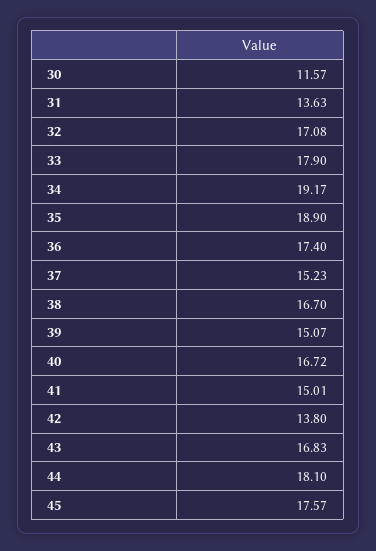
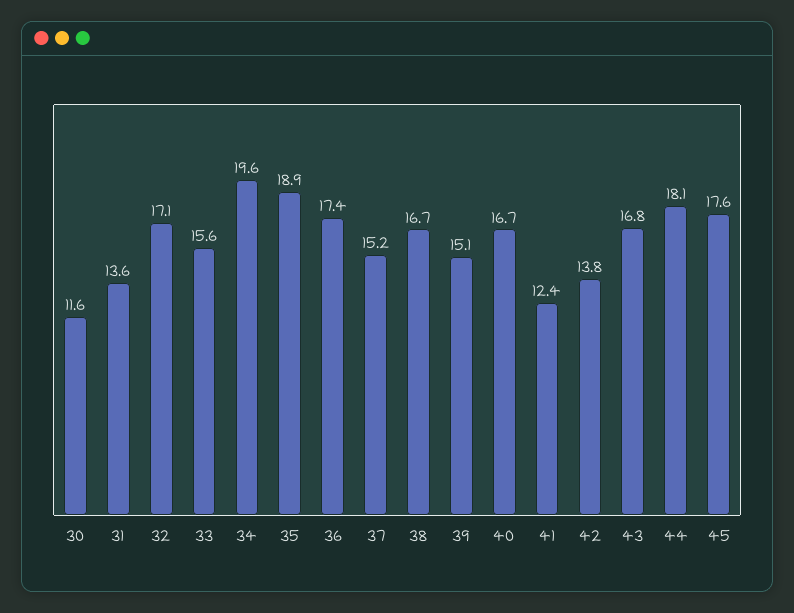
33: 17.9 -> 15.6
34: 19.17 -> 19.6
41: 15.01 -> 12.4

